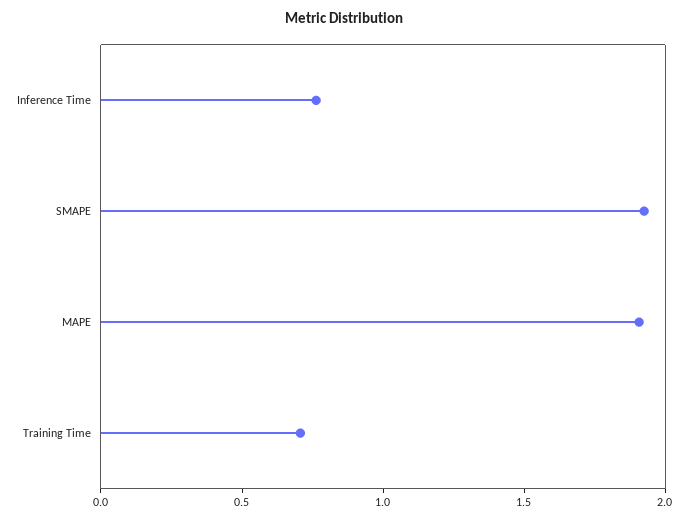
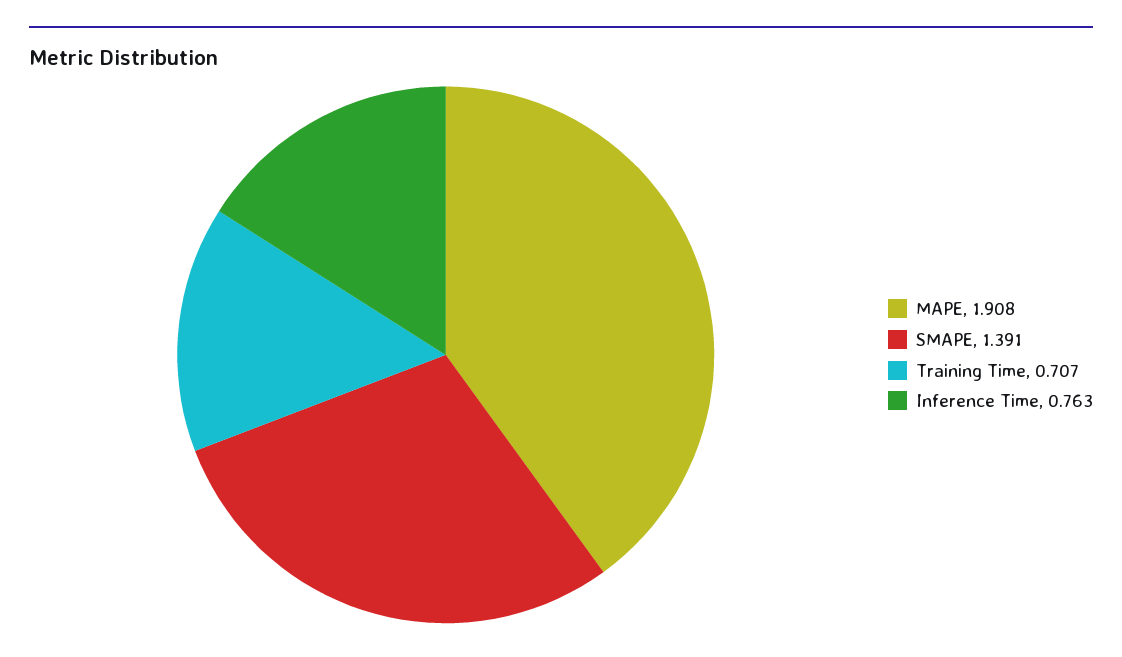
SMAPE: 1.9 -> 1.391

